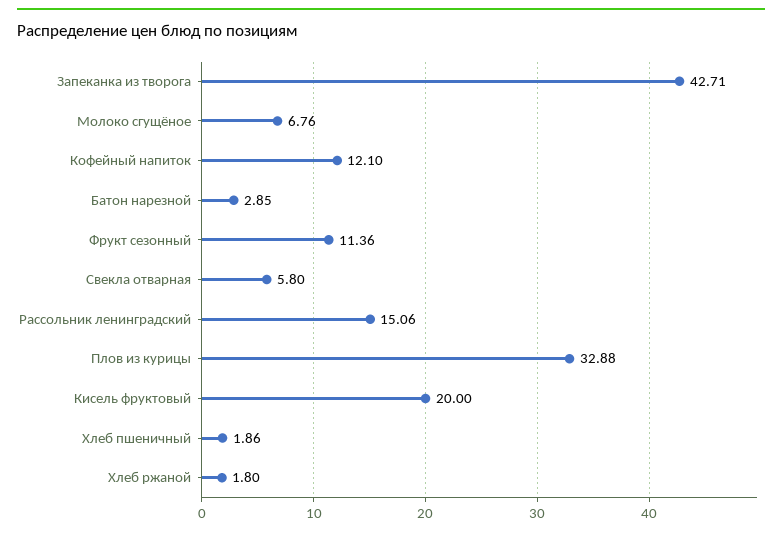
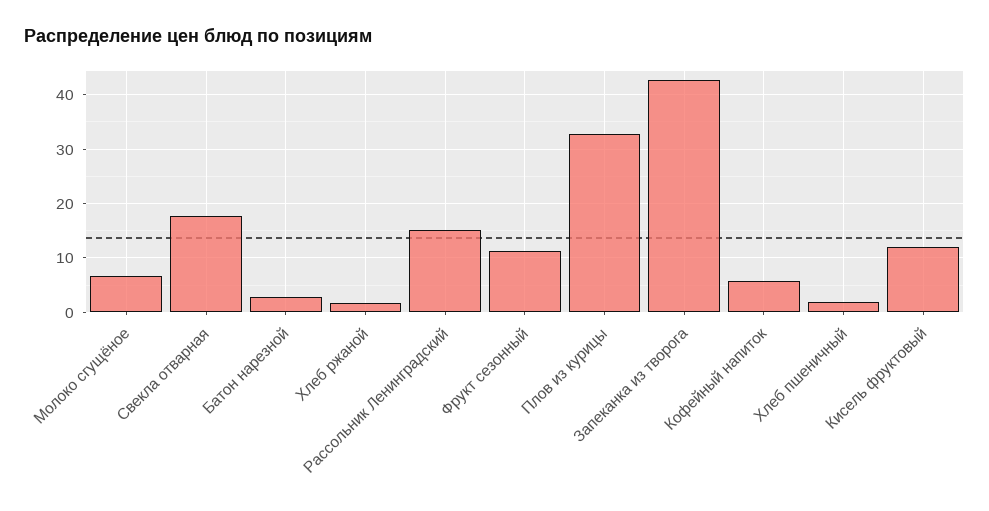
Кофейный напиток: 12.1 -> 6
Свекла отварная: 5.8 -> 18
Кисель фруктовый: 20 -> 12

